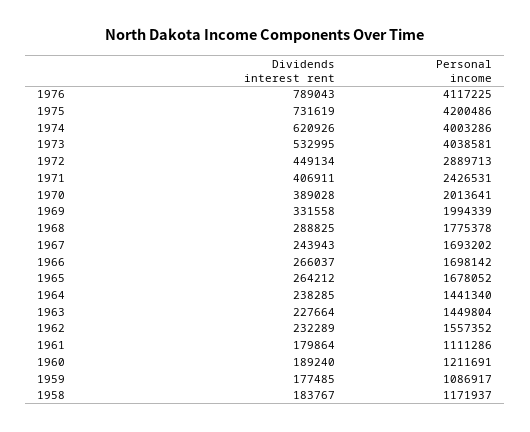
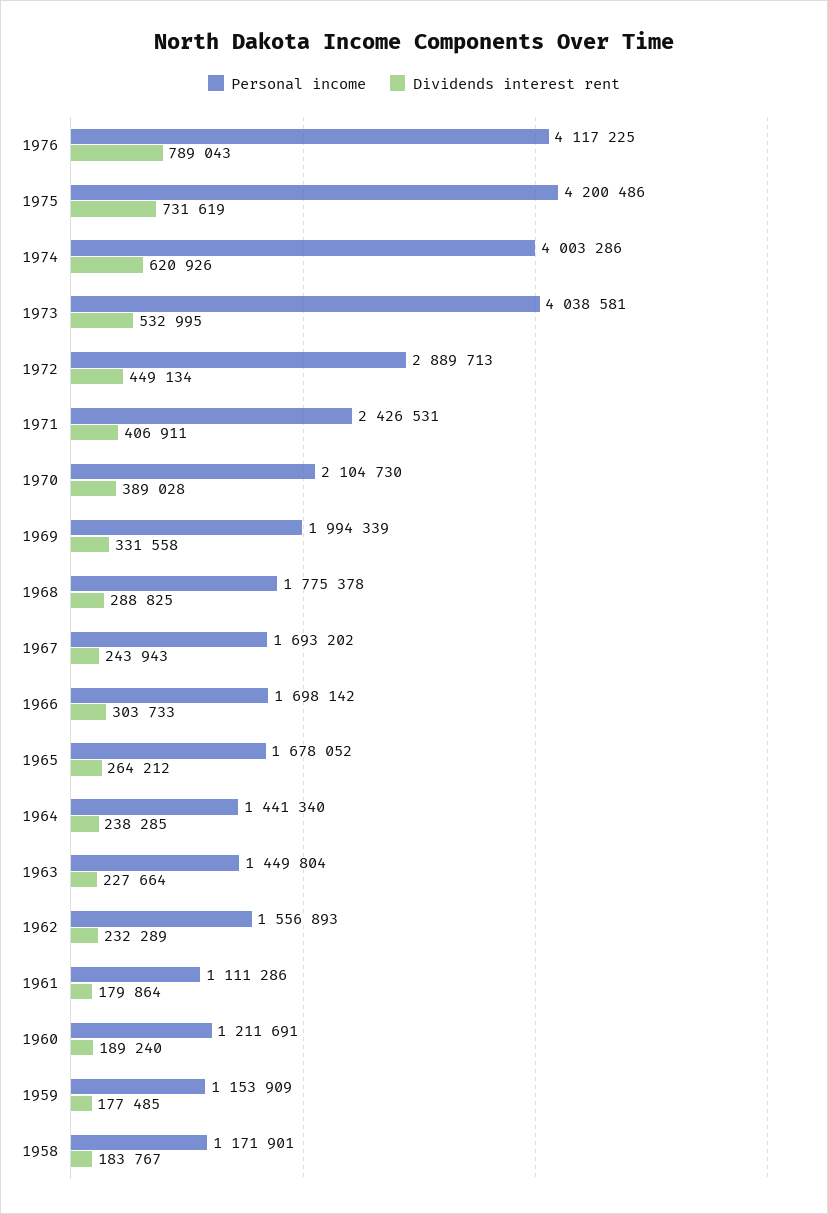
Personal income, 1970: 2013641 -> 2104730
Dividends interest rent, 1966: 266037 -> 303733
Personal income, 1962: 1557352 -> 1556893
Personal income, 1959: 1086917 -> 1153909
Personal income, 1958: 1171937 -> 1171901

